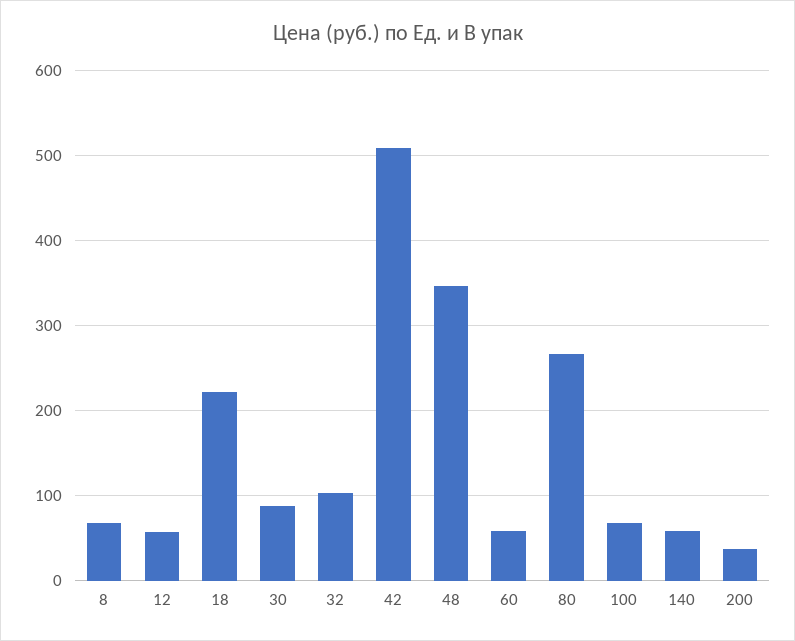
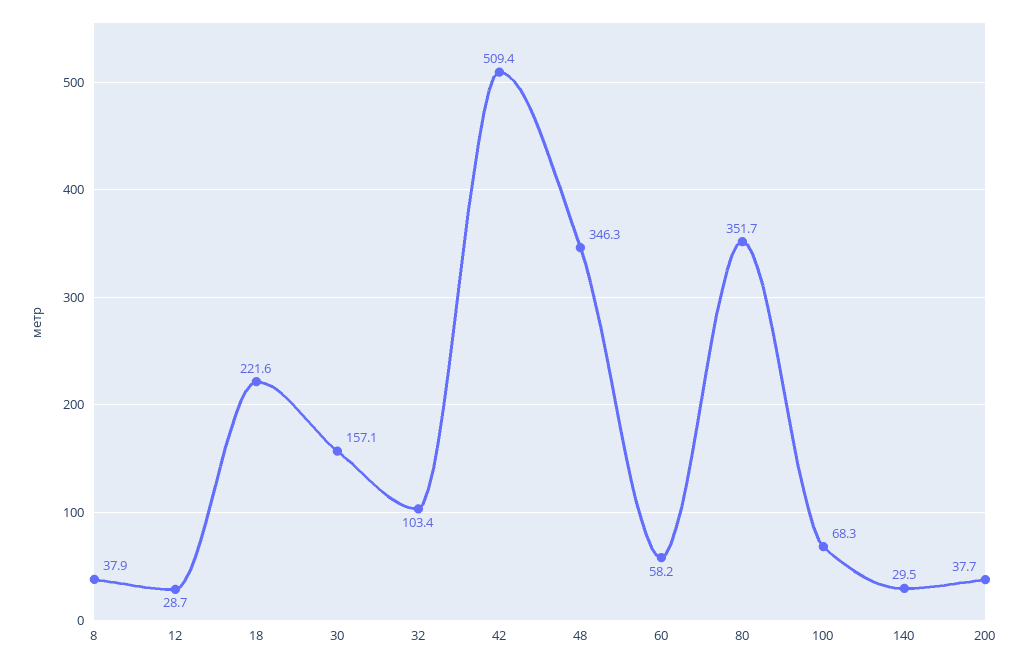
8: 70 -> 37.9
12: 60 -> 28.7
30: 90 -> 157.1
80: 270 -> 351.7
140: 60 -> 29.5

